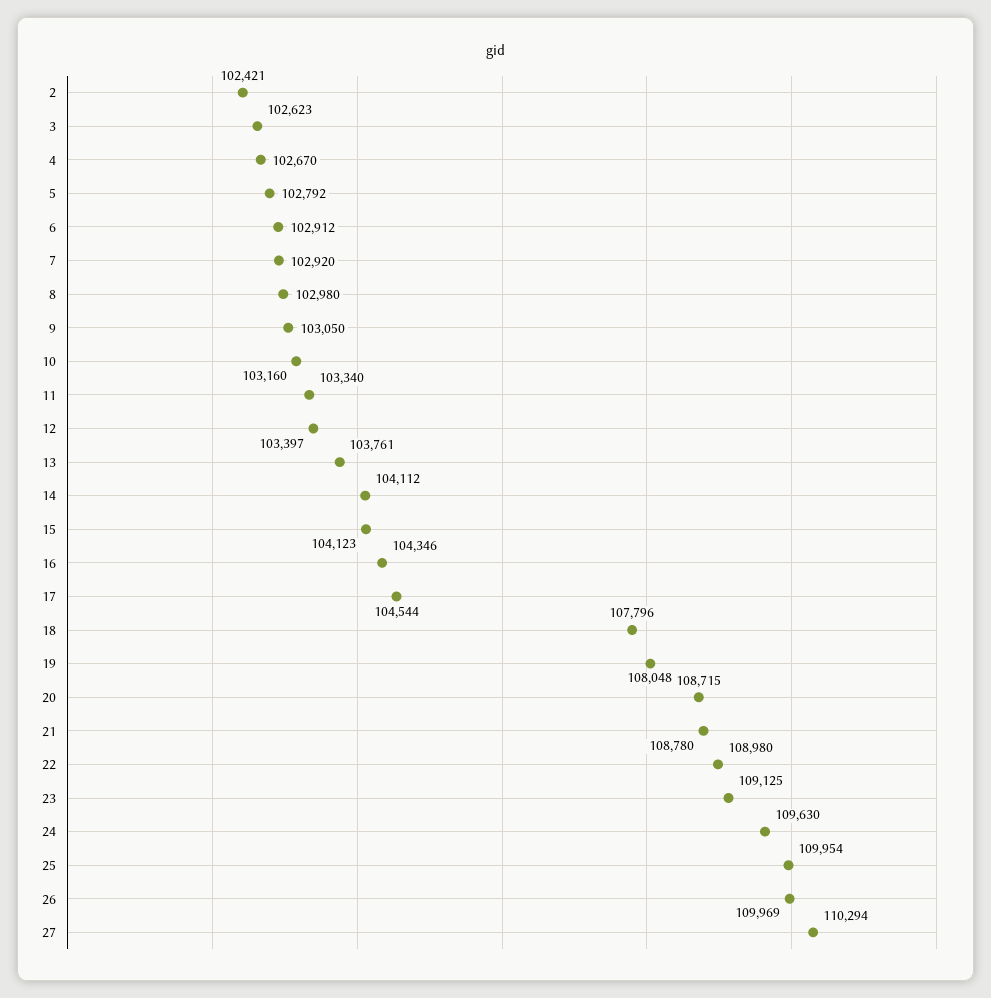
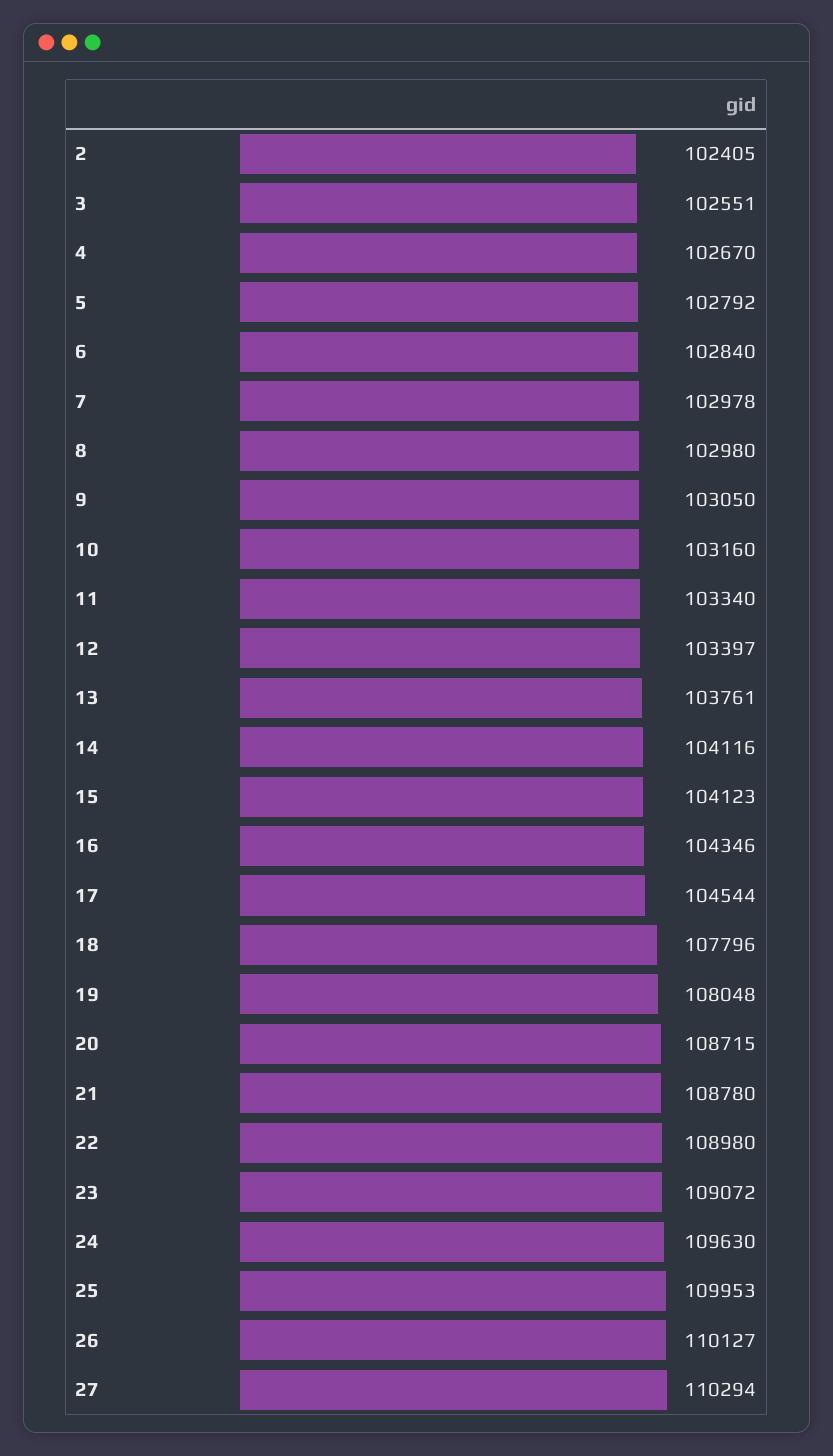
2: 102421 -> 102405
3: 102623 -> 102551
6: 102912 -> 102840
7: 102920 -> 102978
14: 104112 -> 104116
23: 109125 -> 109072
25: 109954 -> 109953
26: 109969 -> 110127

